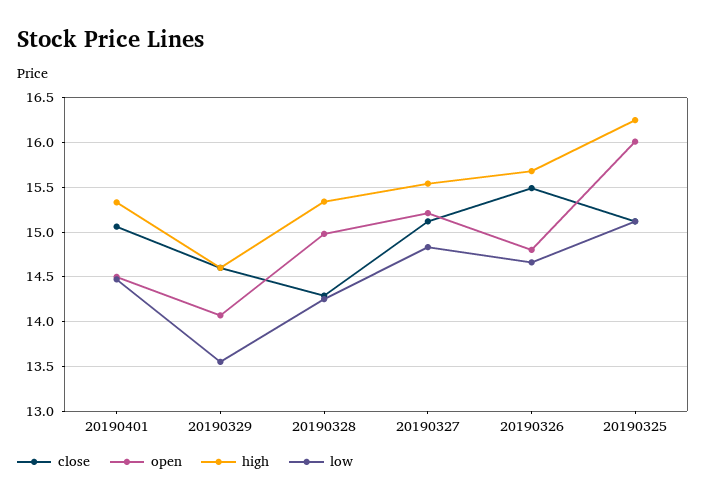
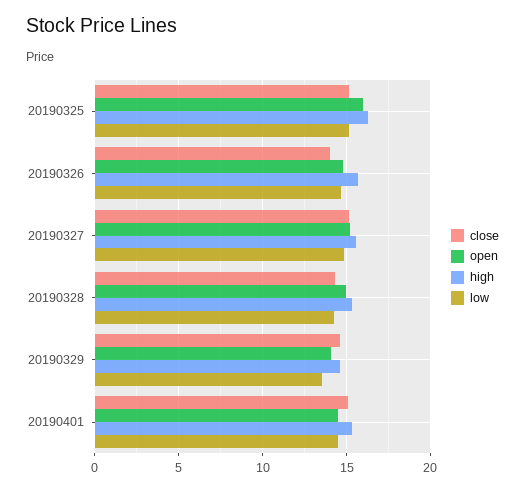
close, 20190326: 15.5 -> 14

